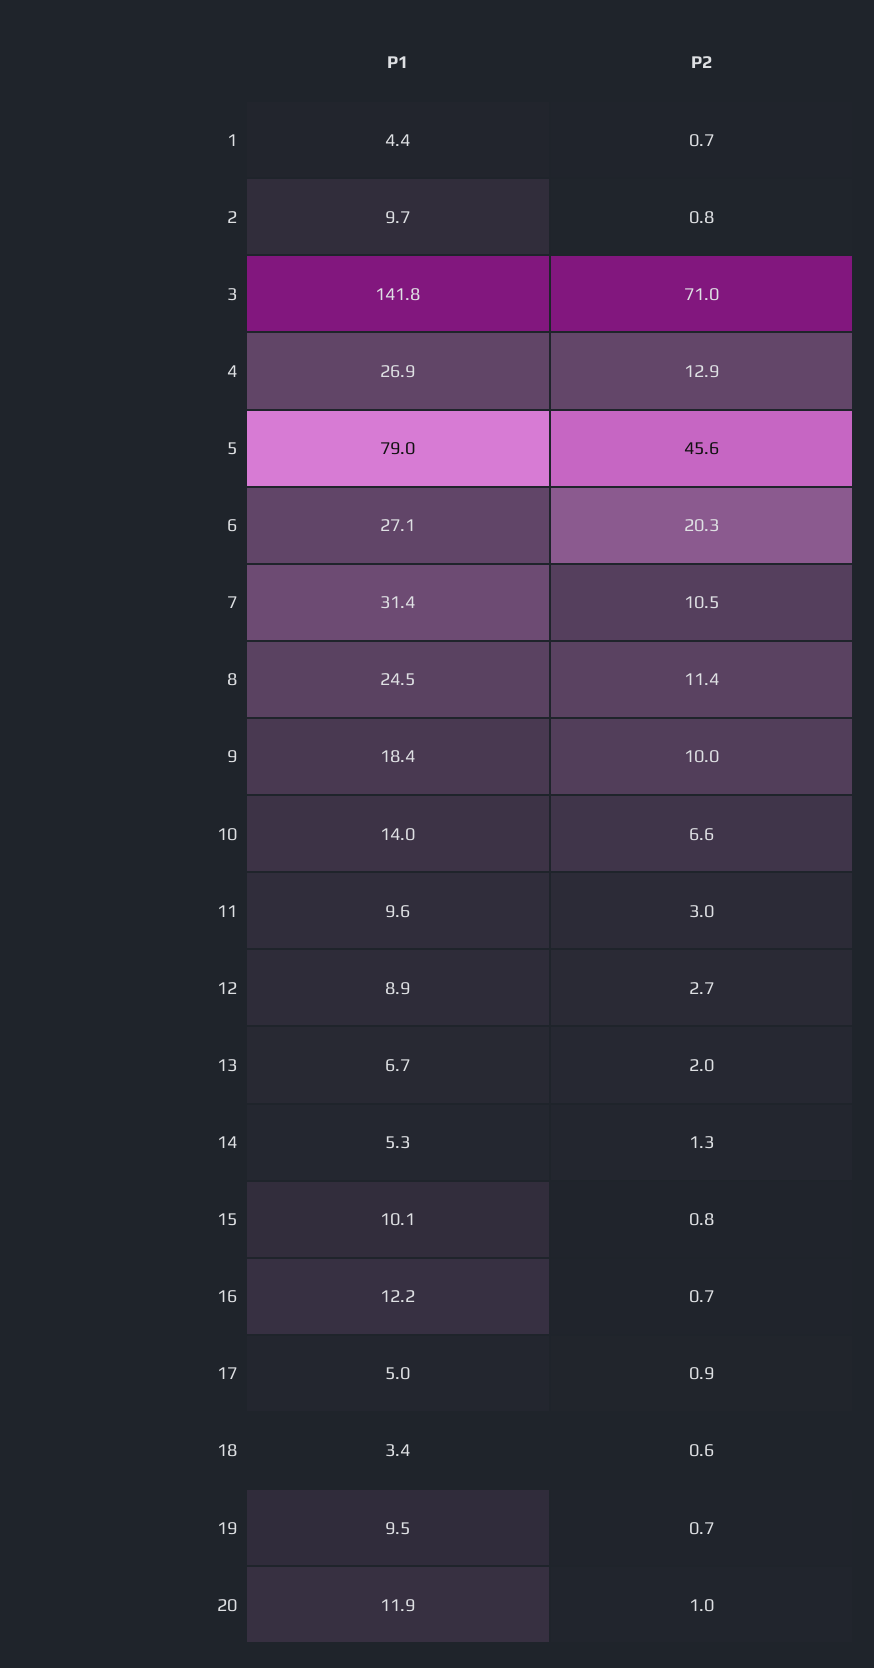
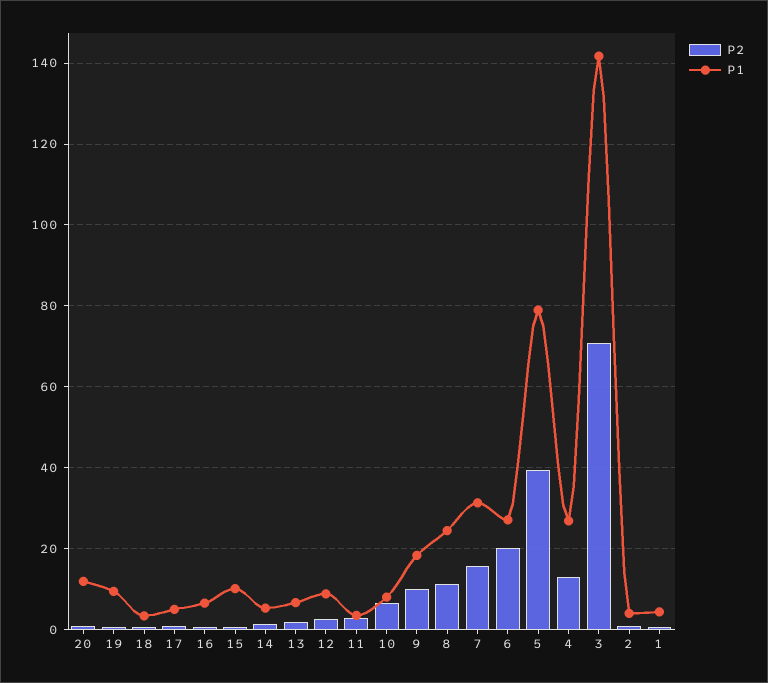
P1, 2: 9.7 -> 4
P2, 5: 45.6 -> 40
P2, 7: 10.5 -> 16
P1, 10: 14 -> 8
P1, 11: 9.6 -> 4
P1, 16: 12.2 -> 6

